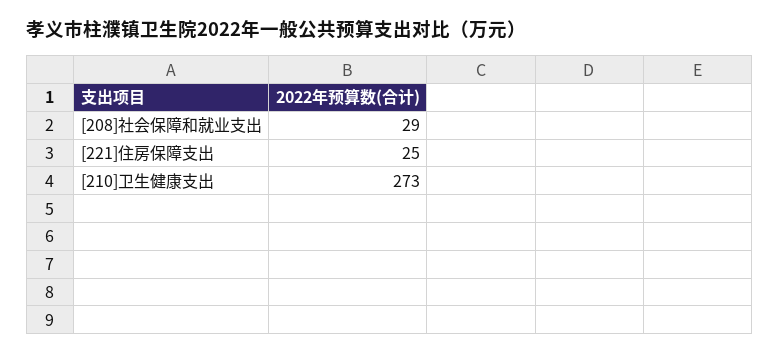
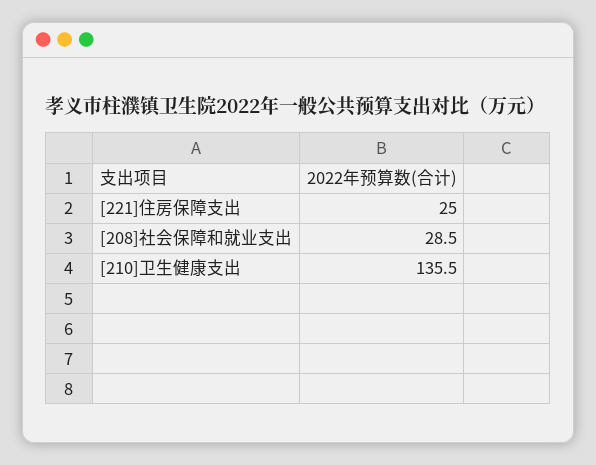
[210]卫生健康支出: 273 -> 135.5

